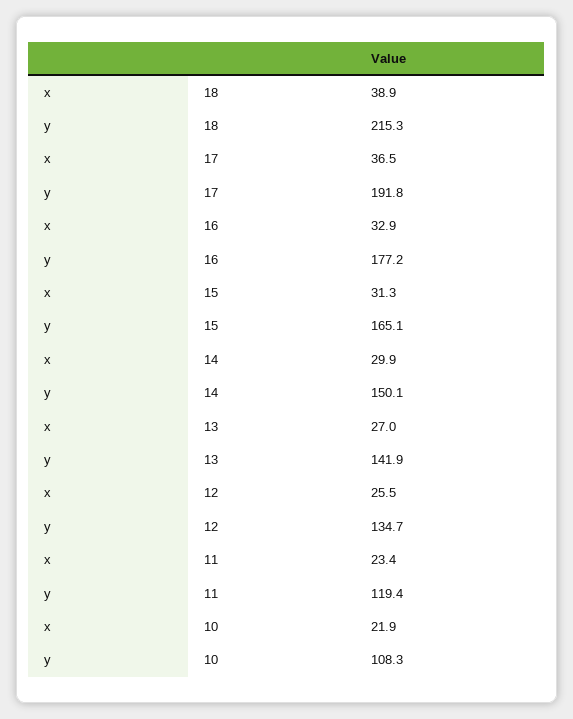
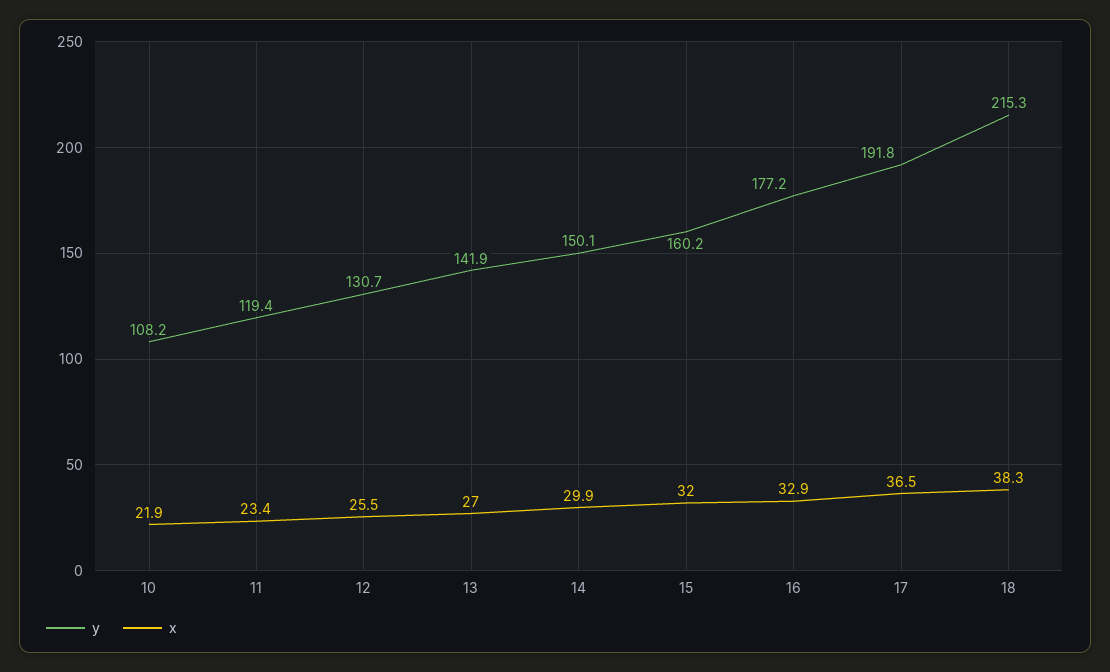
x, 18: 38.9 -> 38.3
x, 15: 31.3 -> 32
y, 15: 165.1 -> 160.2
y, 12: 134.7 -> 130.7
y, 10: 108.3 -> 108.2

